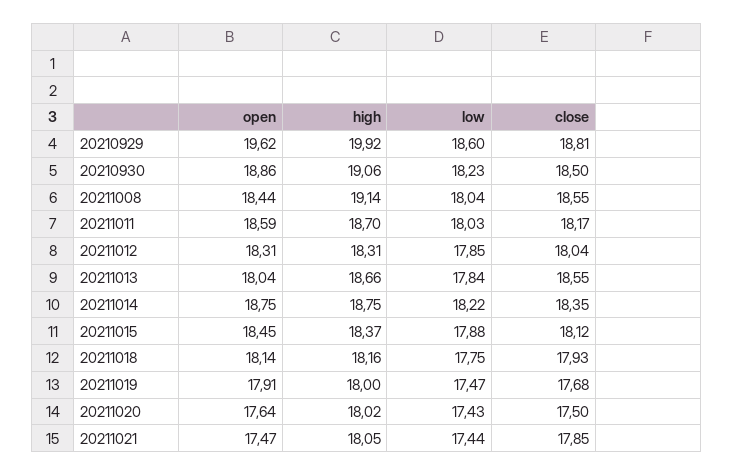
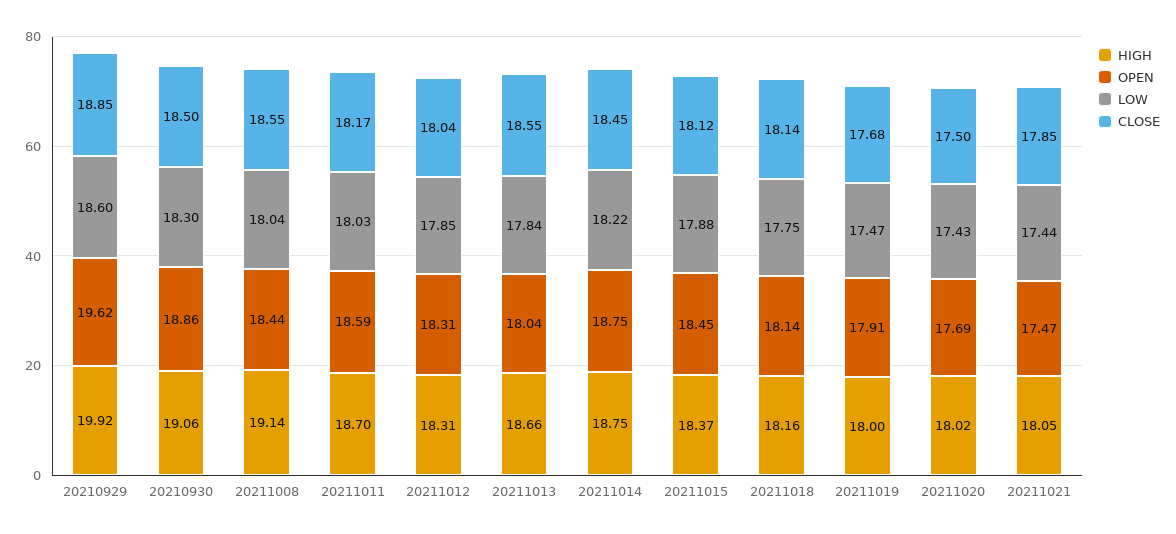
close, 20210929: 18.81 -> 18.85
low, 20210930: 18.23 -> 18.3
close, 20211014: 18.35 -> 18.45
close, 20211018: 17.93 -> 18.14
open, 20211020: 17.64 -> 17.69

